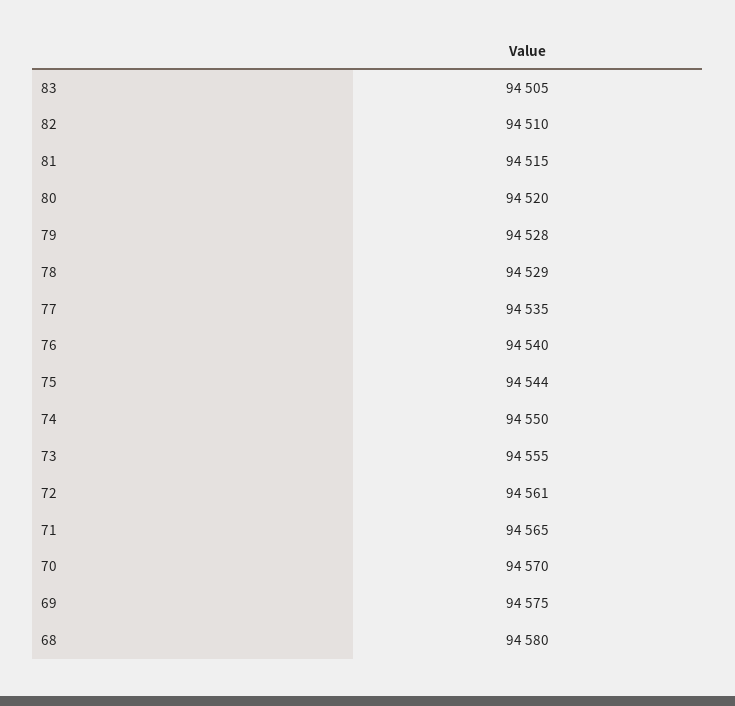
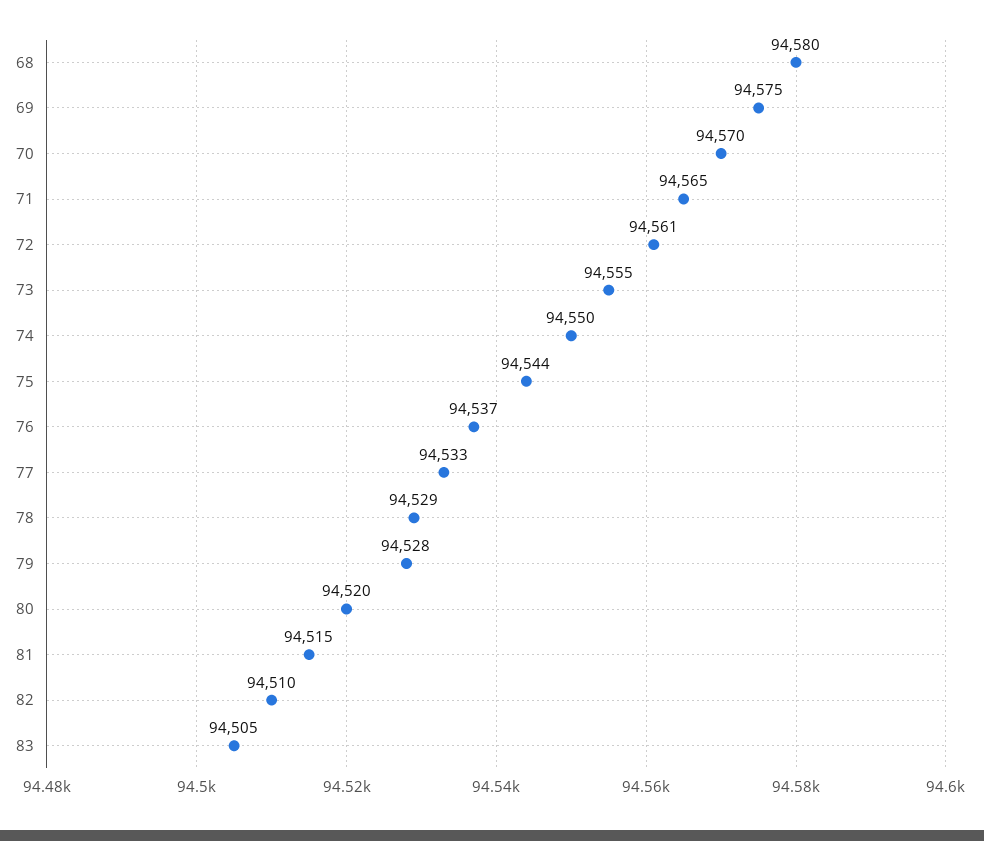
77: 94535 -> 94533
76: 94540 -> 94537

